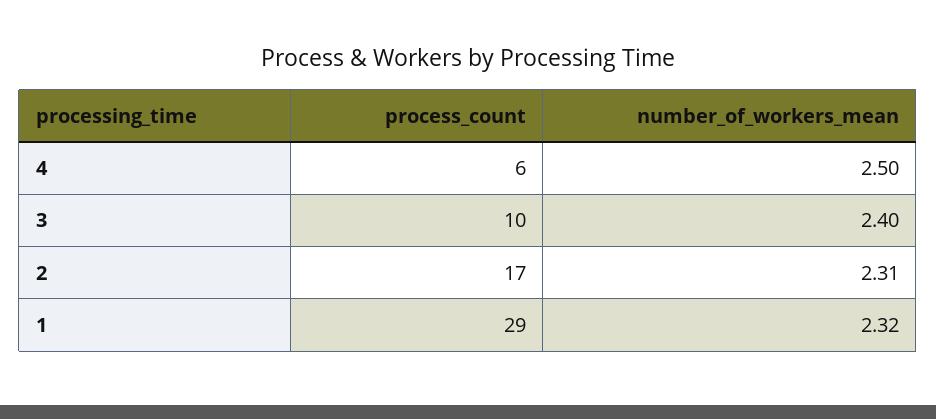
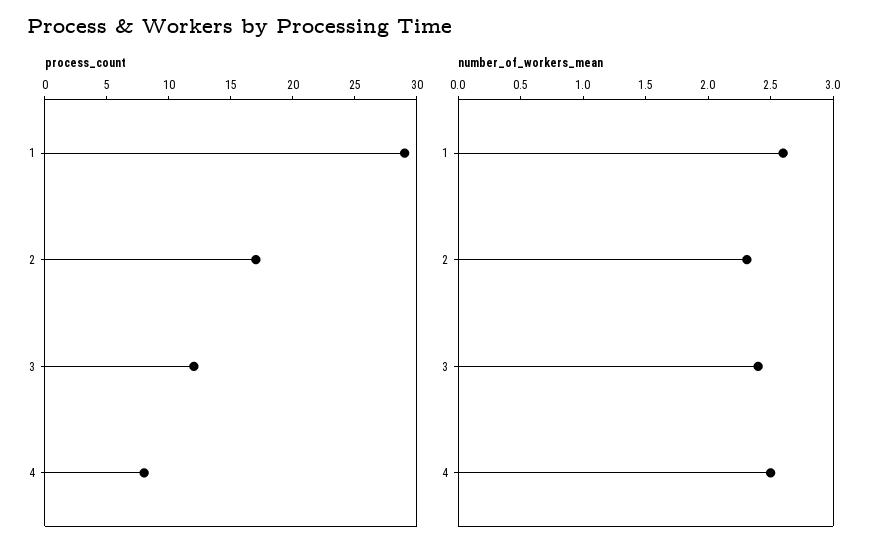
process_count, 4: 6 -> 8
process_count, 3: 10 -> 12
number_of_workers_mean, 1: 2.32 -> 2.6

